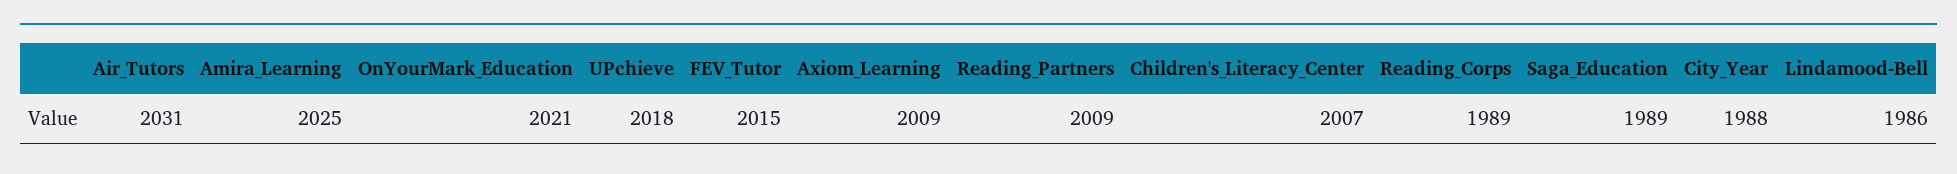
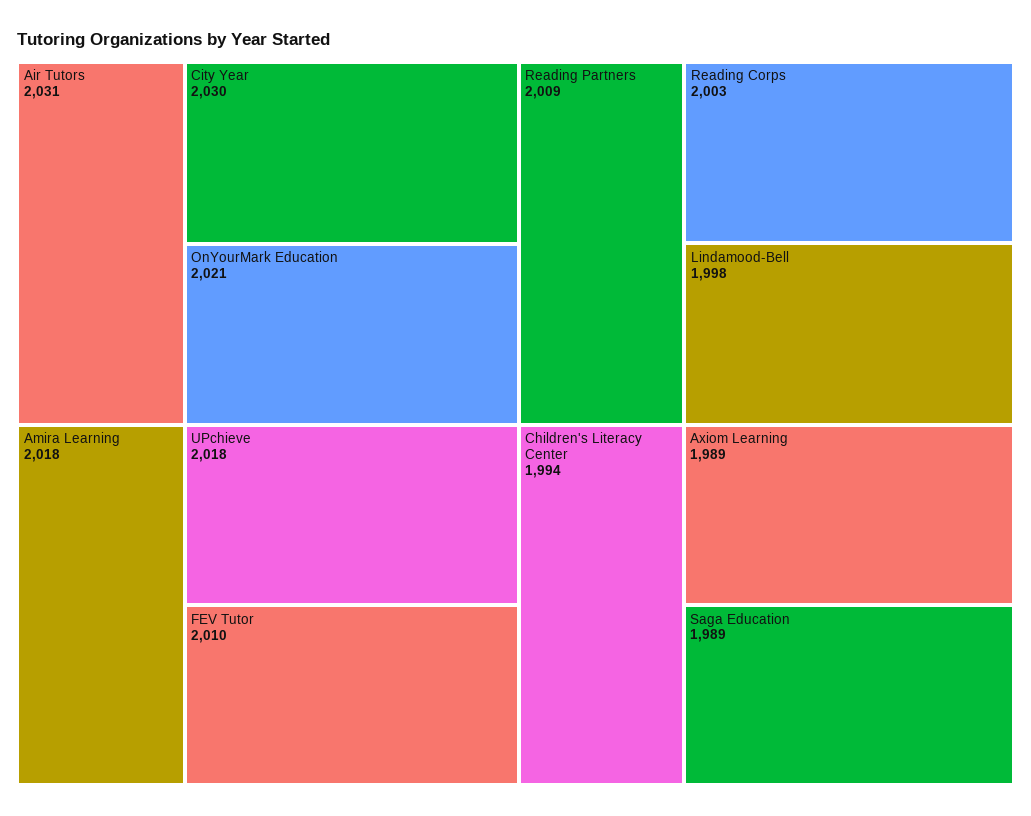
Amira_Learning: 2025 -> 2018
FEV_Tutor: 2015 -> 2010
Axiom_Learning: 2009 -> 1989
Children's_Literacy_Center: 2007 -> 1994
Reading_Corps: 1989 -> 2003
City_Year: 1988 -> 2030
Lindamood-Bell: 1986 -> 1998

